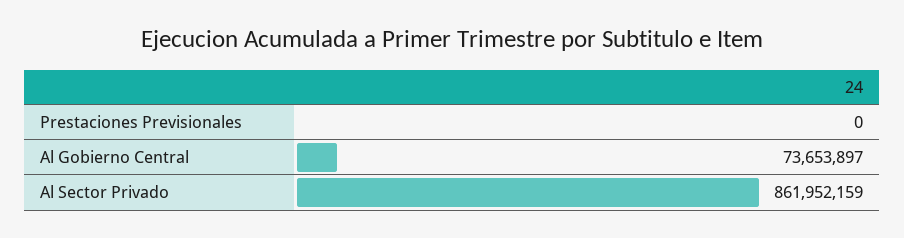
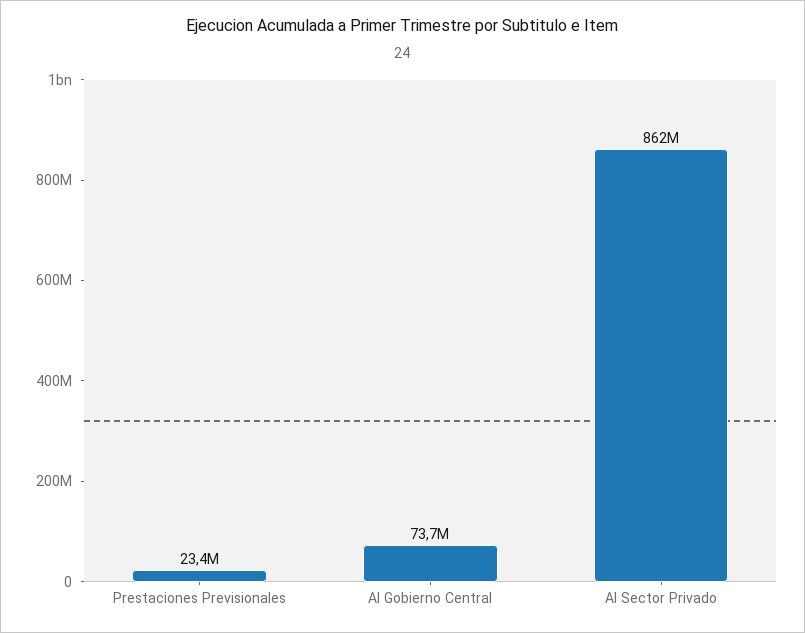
Prestaciones Previsionales: 0 -> 23400000

